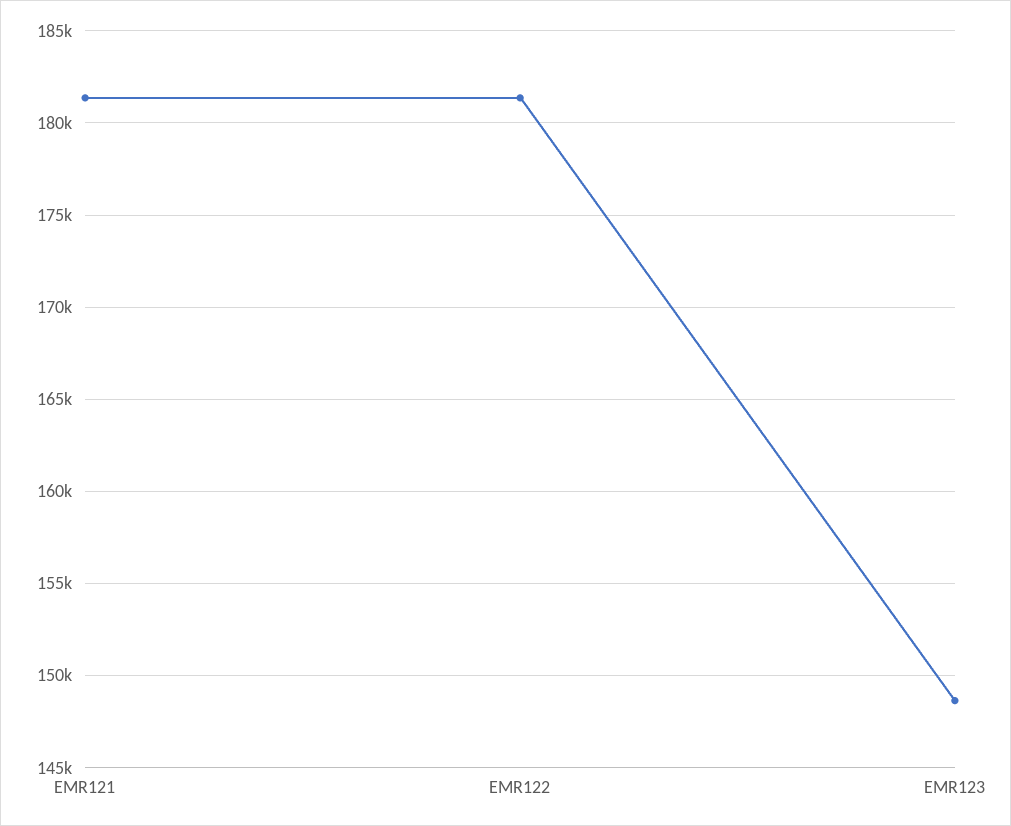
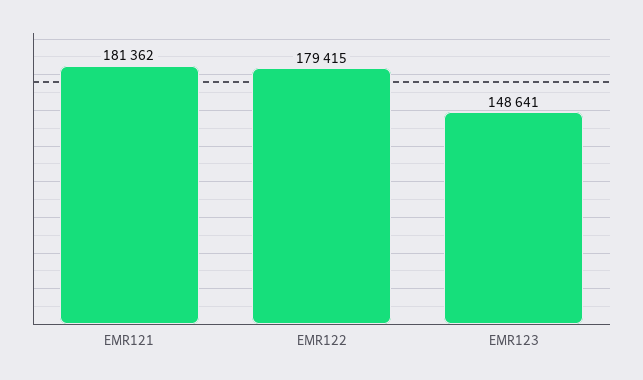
EMR122: 181500 -> 179415

